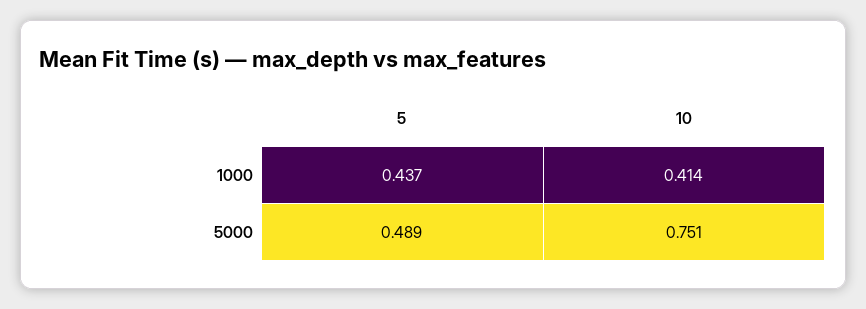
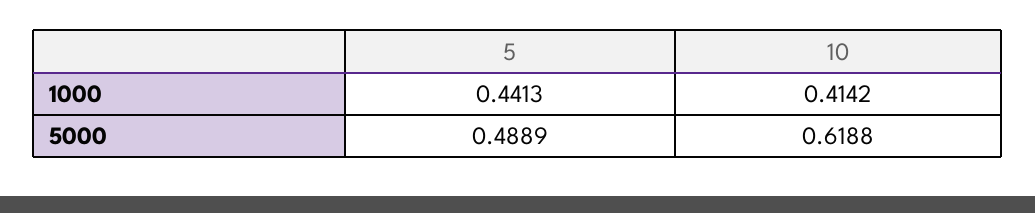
5, 1000: 0.437 -> 0.4413
10, 5000: 0.751 -> 0.6188

